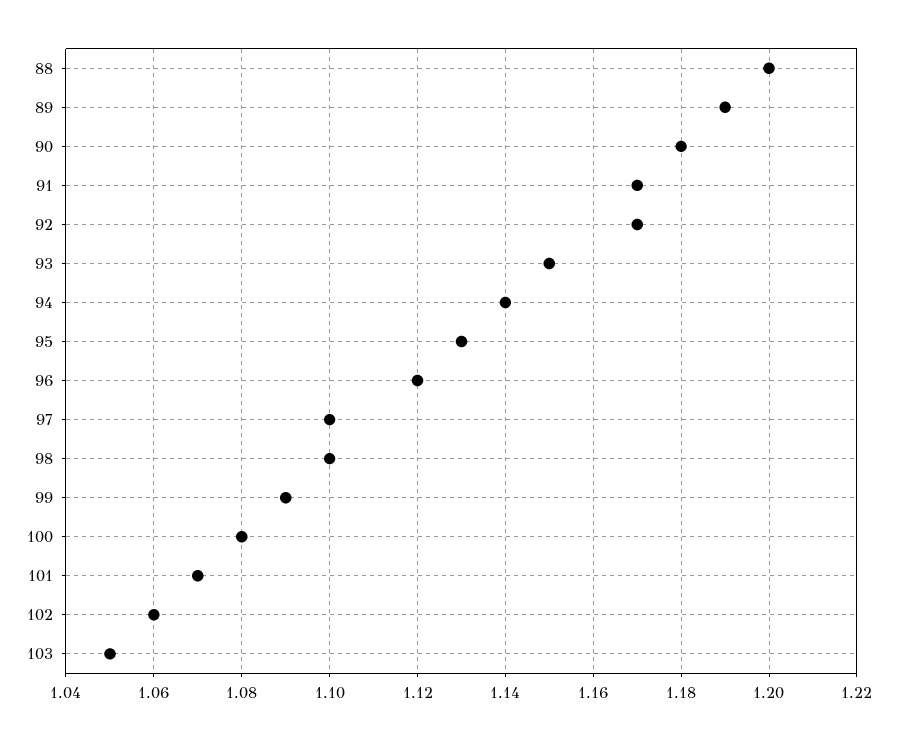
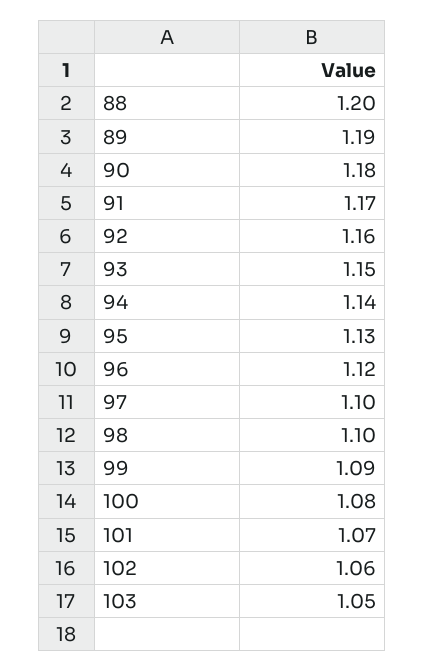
92: 1.17 -> 1.16

